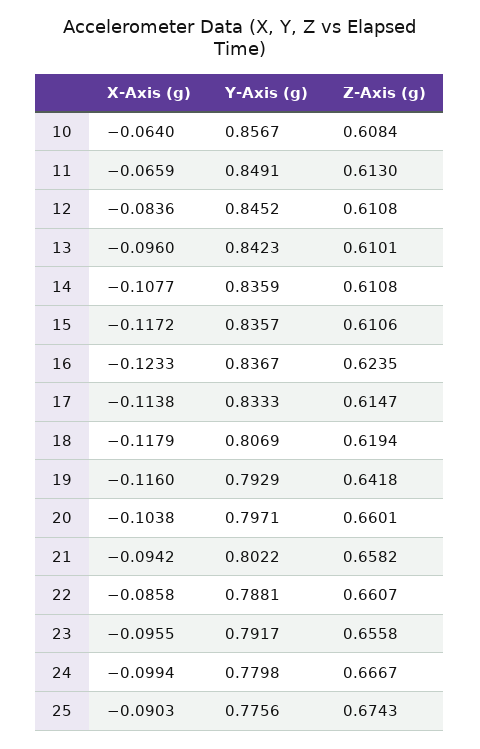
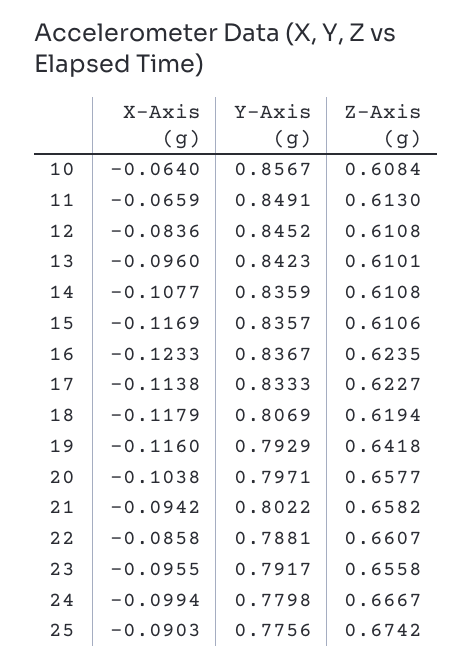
X-Axis (g), 15: -0.1172 -> -0.1169
Z-Axis (g), 17: 0.6147 -> 0.6227
Z-Axis (g), 20: 0.6601 -> 0.6577
Z-Axis (g), 25: 0.6743 -> 0.6742

